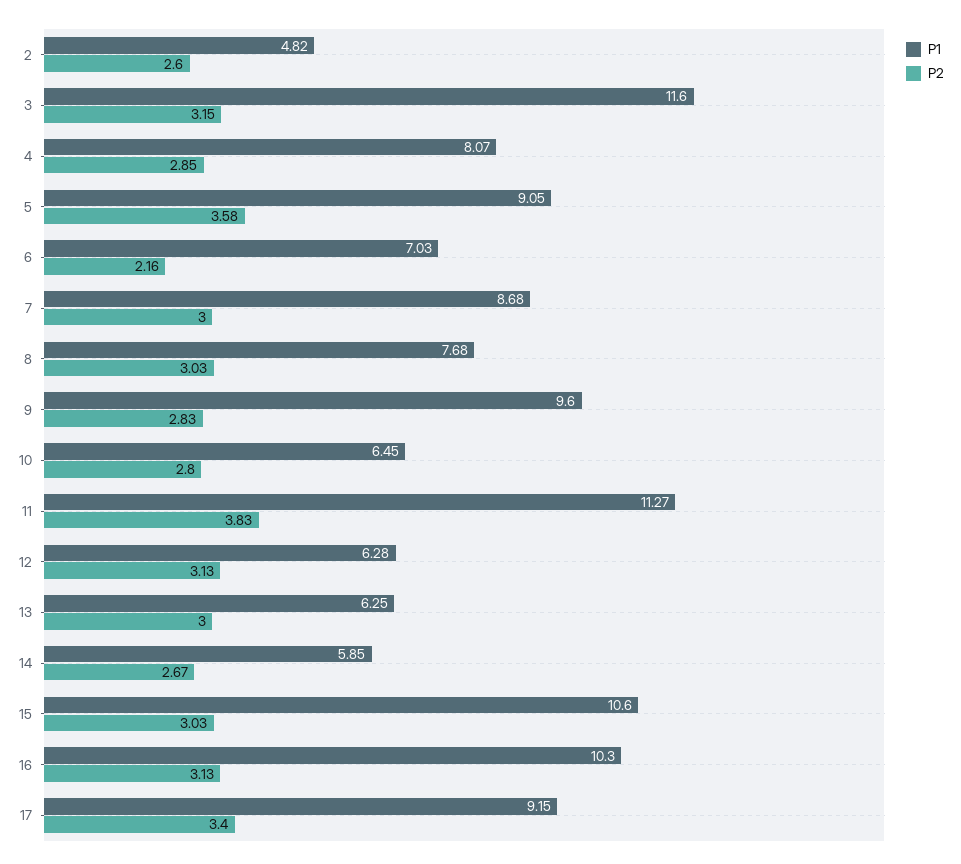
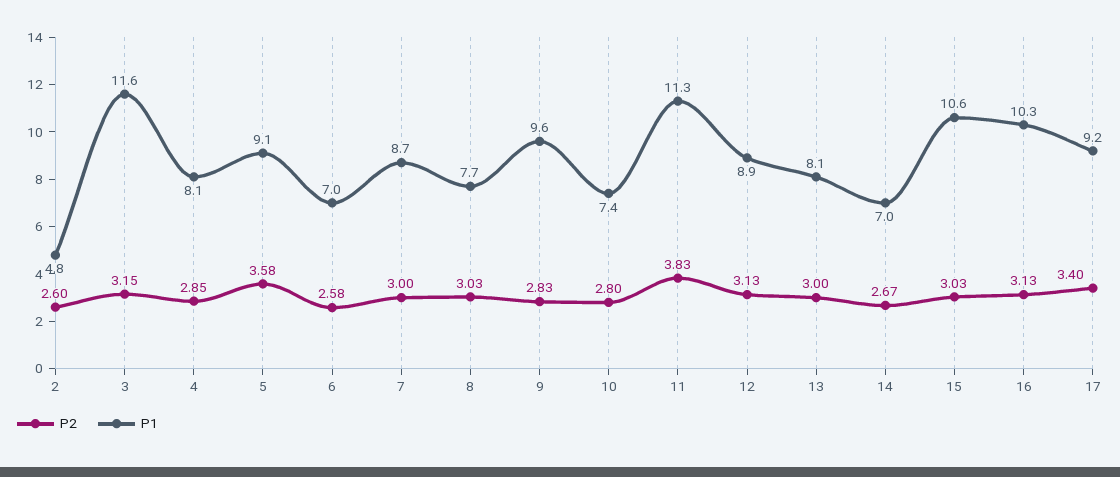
P2, 6: 2.16 -> 2.58
P1, 10: 6.45 -> 7.4
P1, 12: 6.28 -> 8.9
P1, 13: 6.25 -> 8.1
P1, 14: 5.85 -> 7

